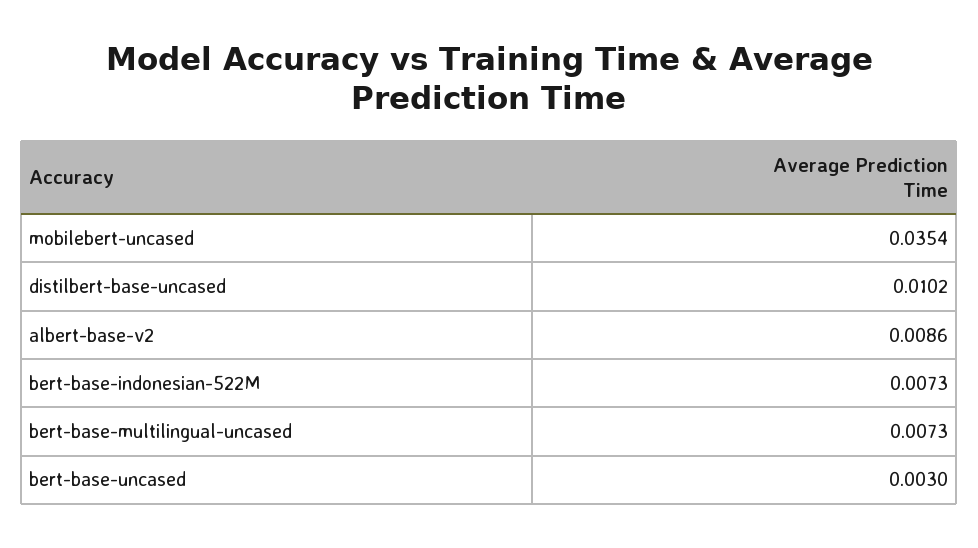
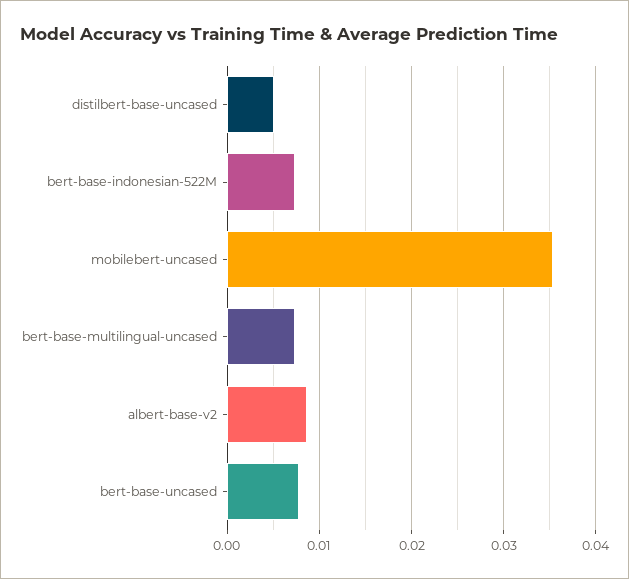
distilbert-base-uncased: 0.0102 -> 0.005
bert-base-uncased: 0.003 -> 0.008

